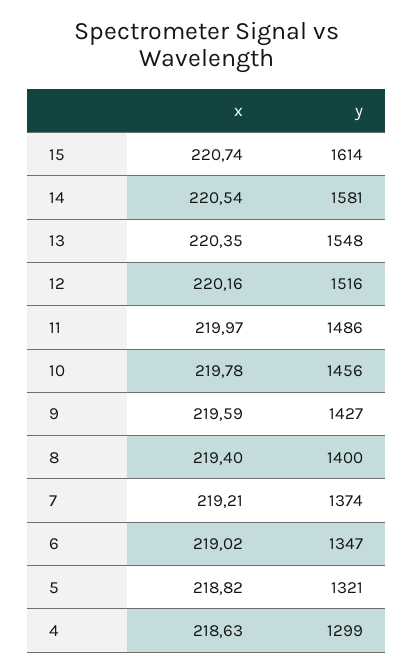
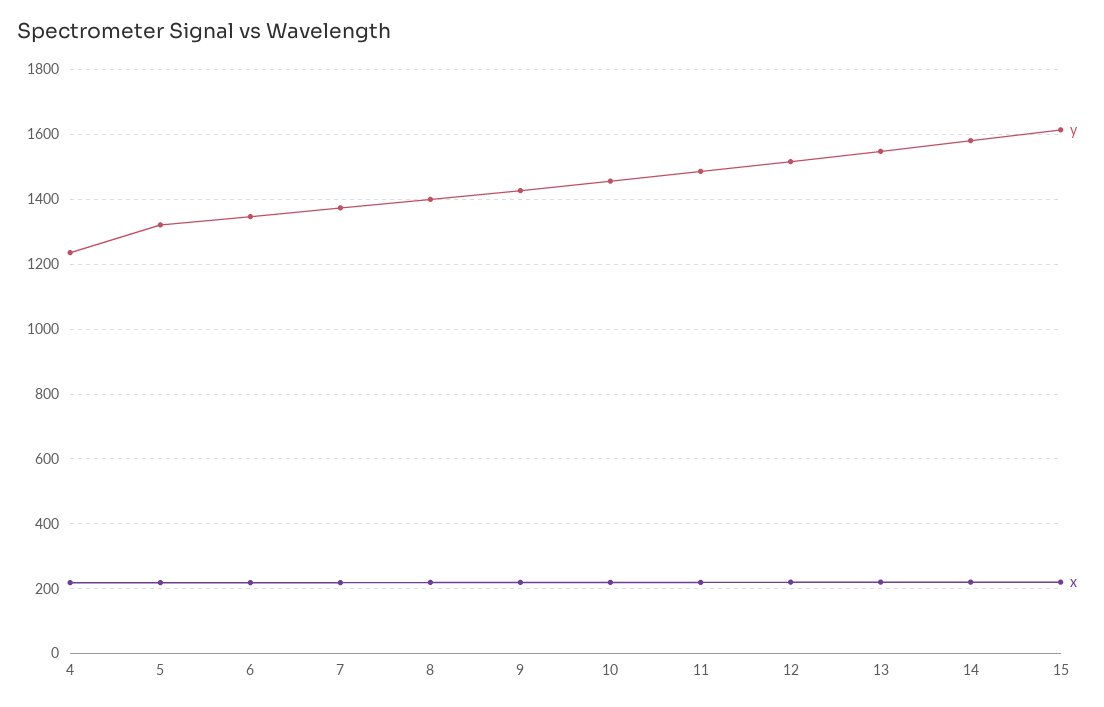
y, 4: 1299 -> 1240

